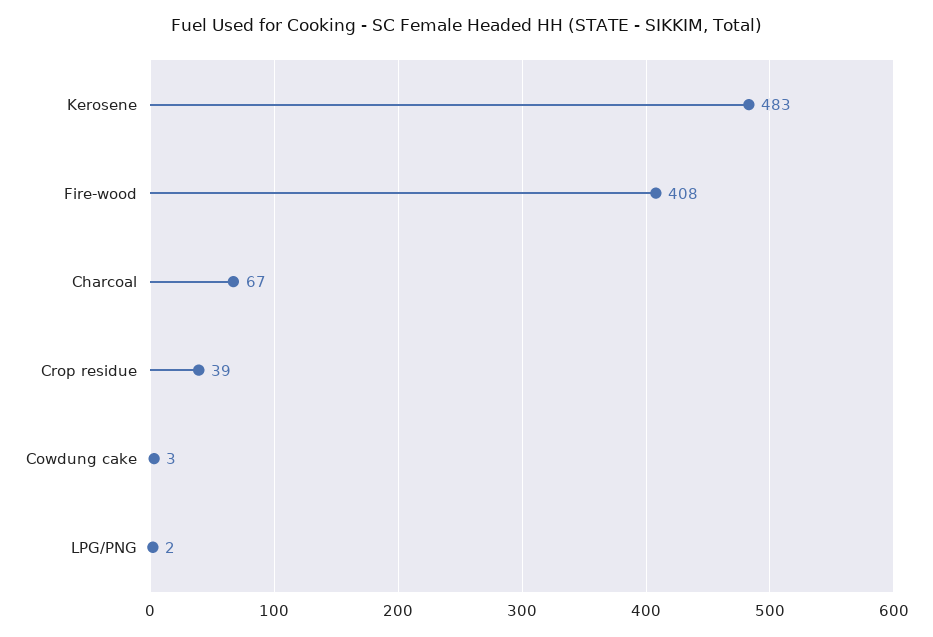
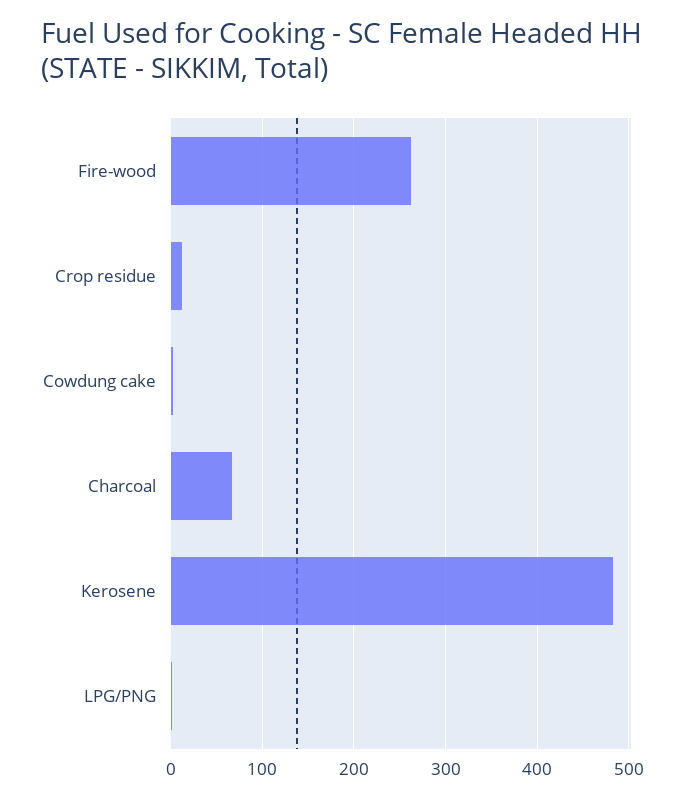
Fire-wood: 408 -> 260
Crop residue: 39 -> 10

